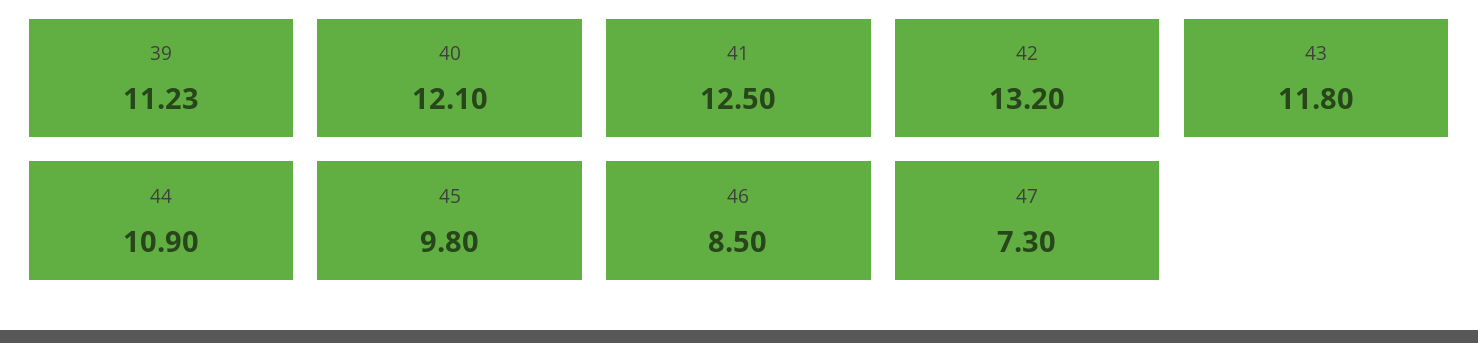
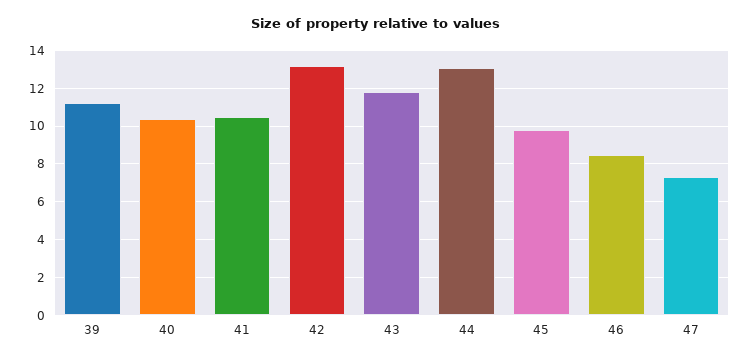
40: 12.1 -> 10.5
41: 12.5 -> 10.5
44: 10.9 -> 13

